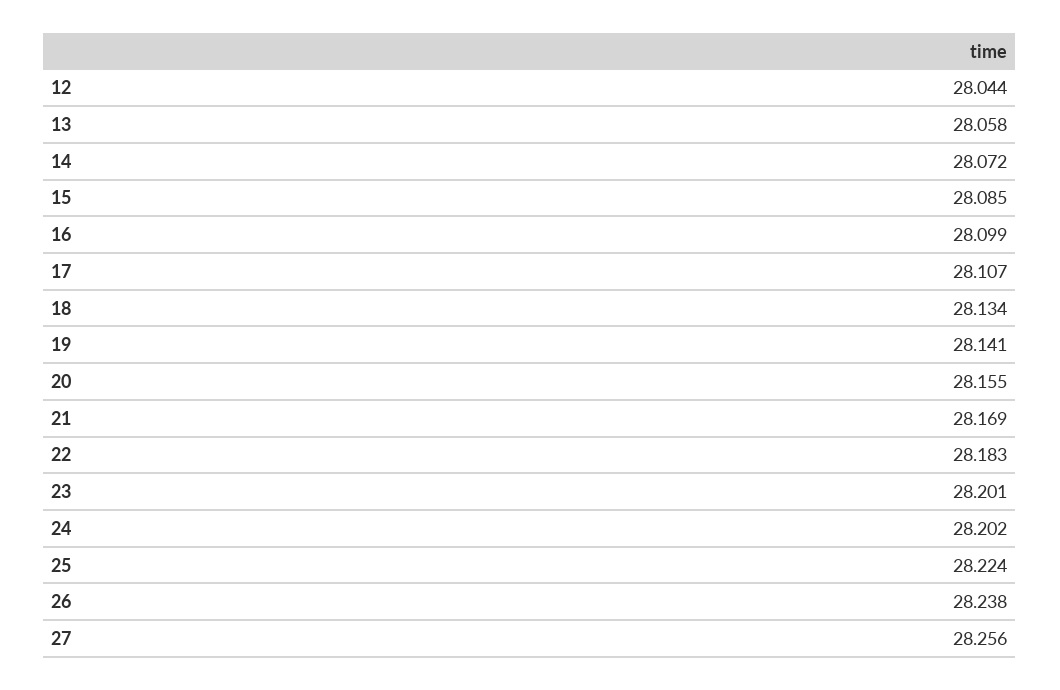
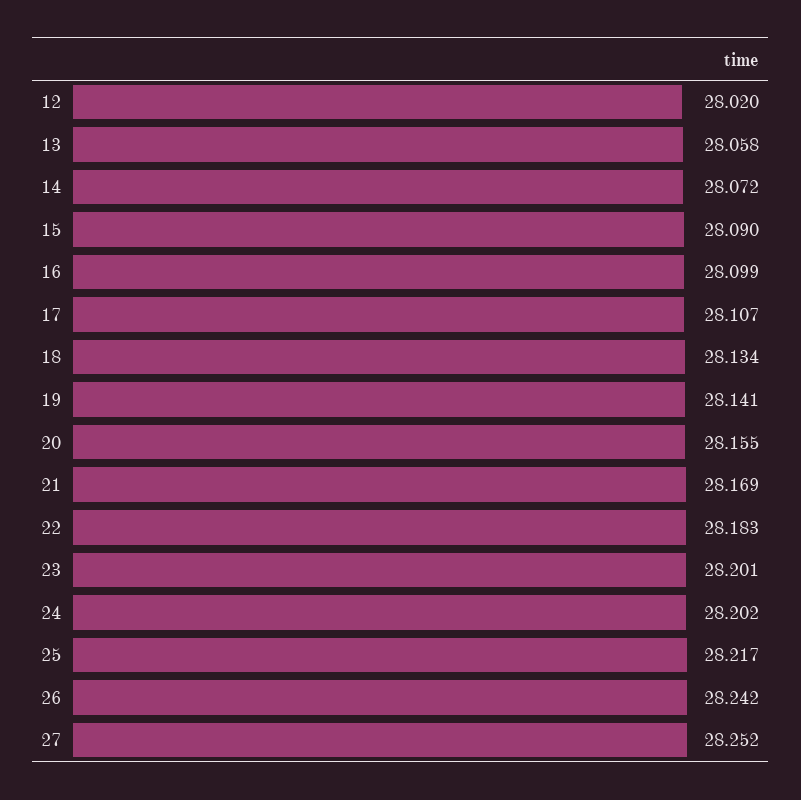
12: 28.044 -> 28.02
15: 28.085 -> 28.09
25: 28.224 -> 28.217
26: 28.238 -> 28.242
27: 28.256 -> 28.252

